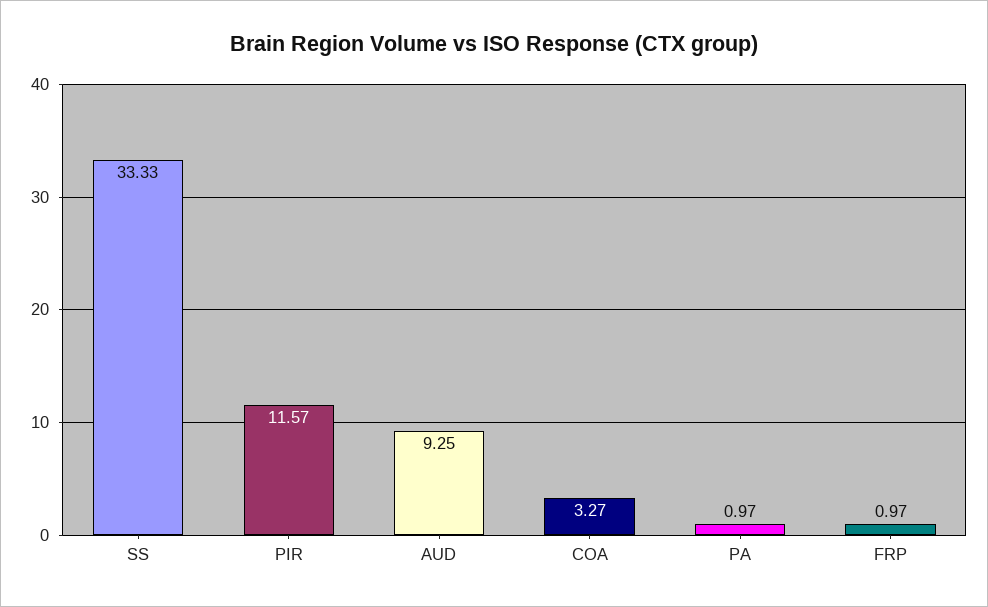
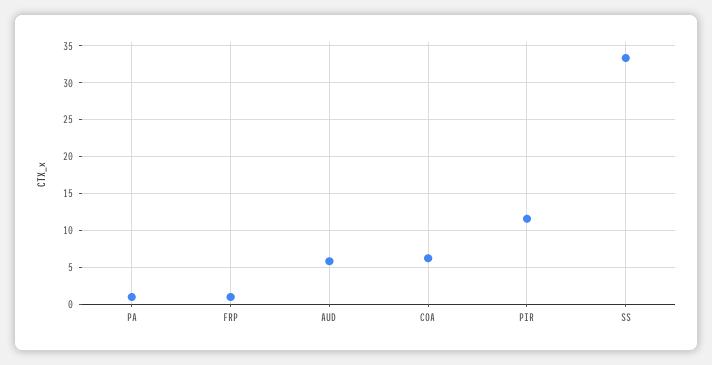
AUD: 9.25 -> 6
COA: 3.27 -> 6

